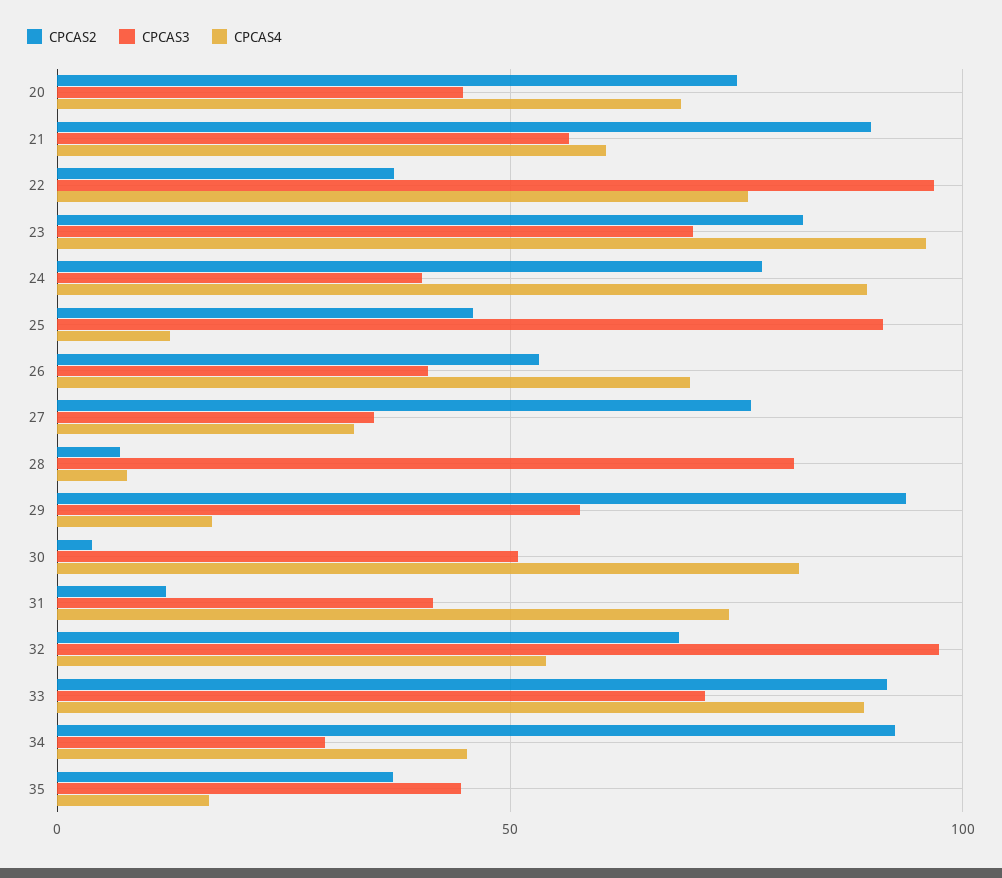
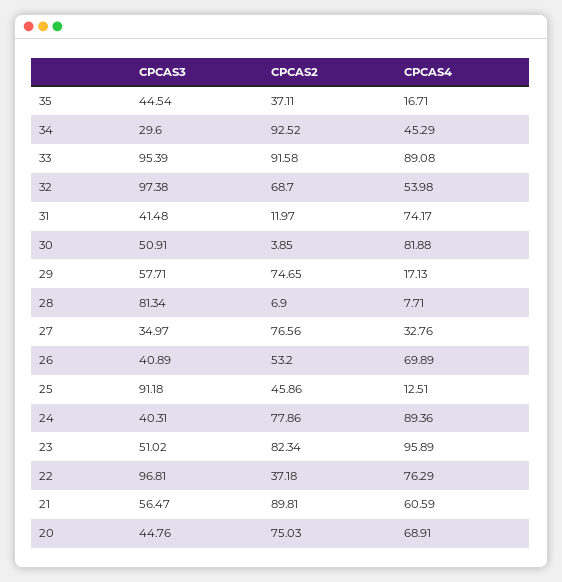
CPCAS3, 23: 70 -> 51.02
CPCAS2, 29: 95 -> 74.65
CPCAS3, 33: 70 -> 95.39

